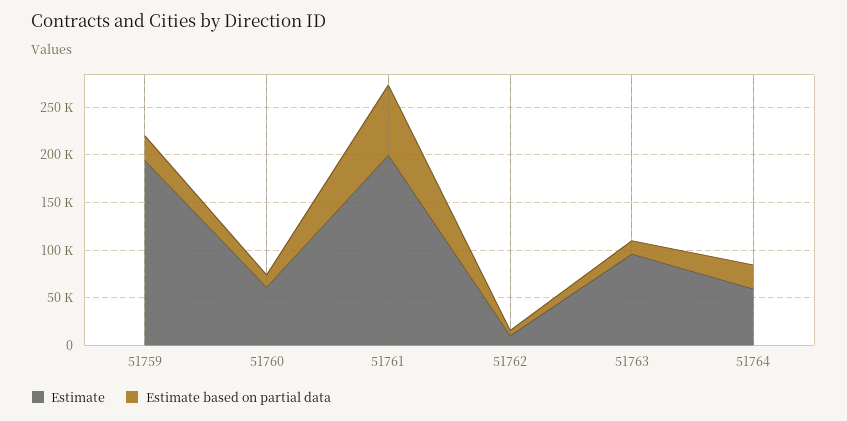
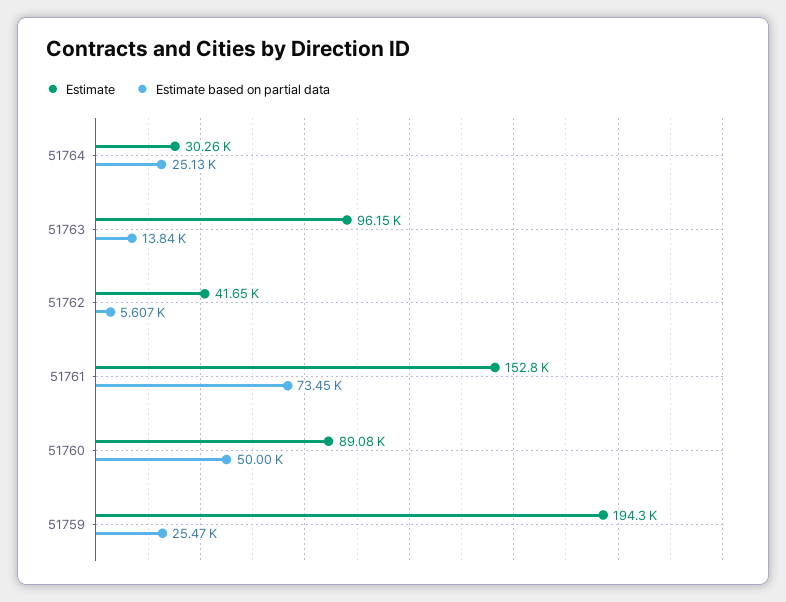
Estimate, 51760: 60000 -> 89080
Estimate based on partial data, 51760: 10000 -> 50000
Estimate, 51761: 200000 -> 152800
Estimate, 51762: 10000 -> 41650
Estimate, 51764: 60000 -> 30260

